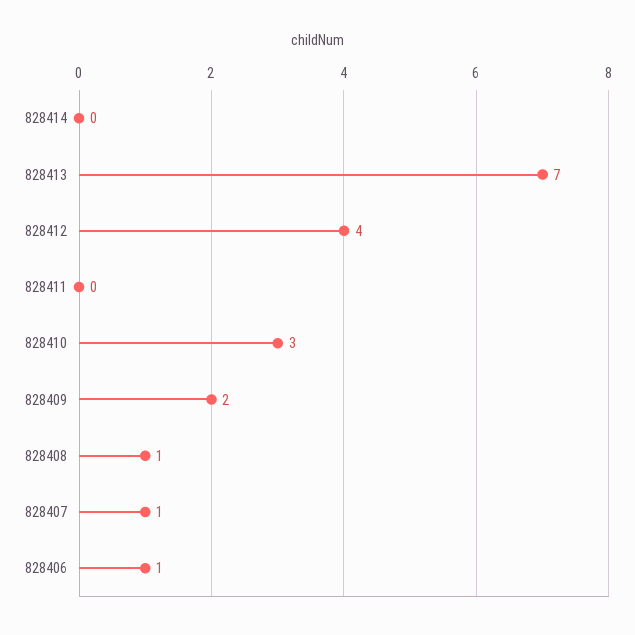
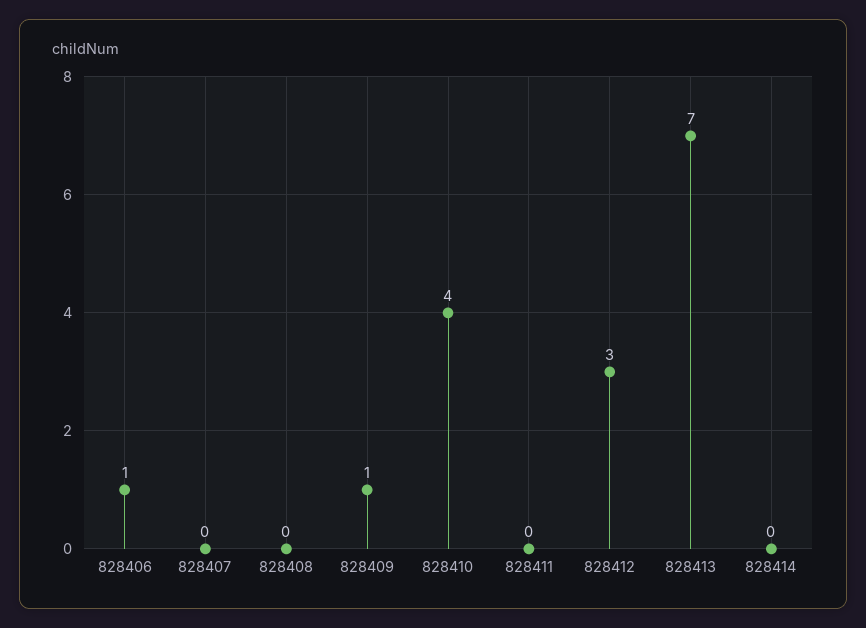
828412: 4 -> 3
828410: 3 -> 4
828409: 2 -> 1
828408: 1 -> 0
828407: 1 -> 0

